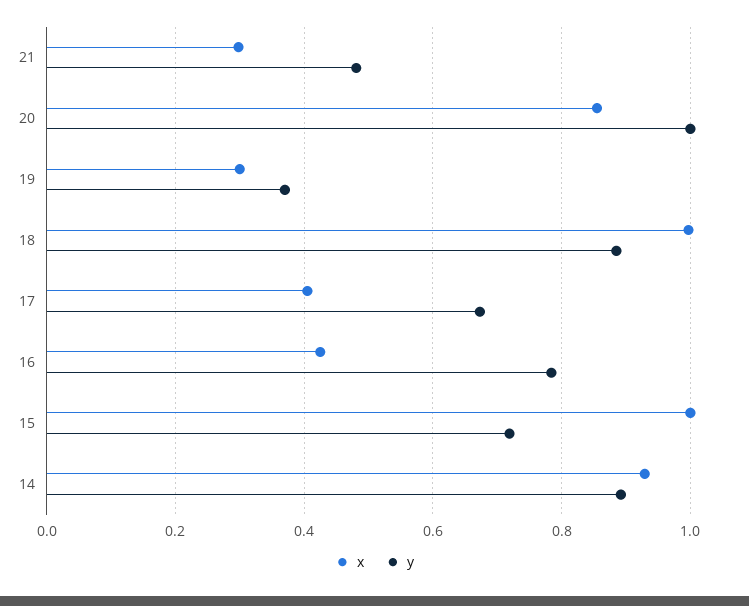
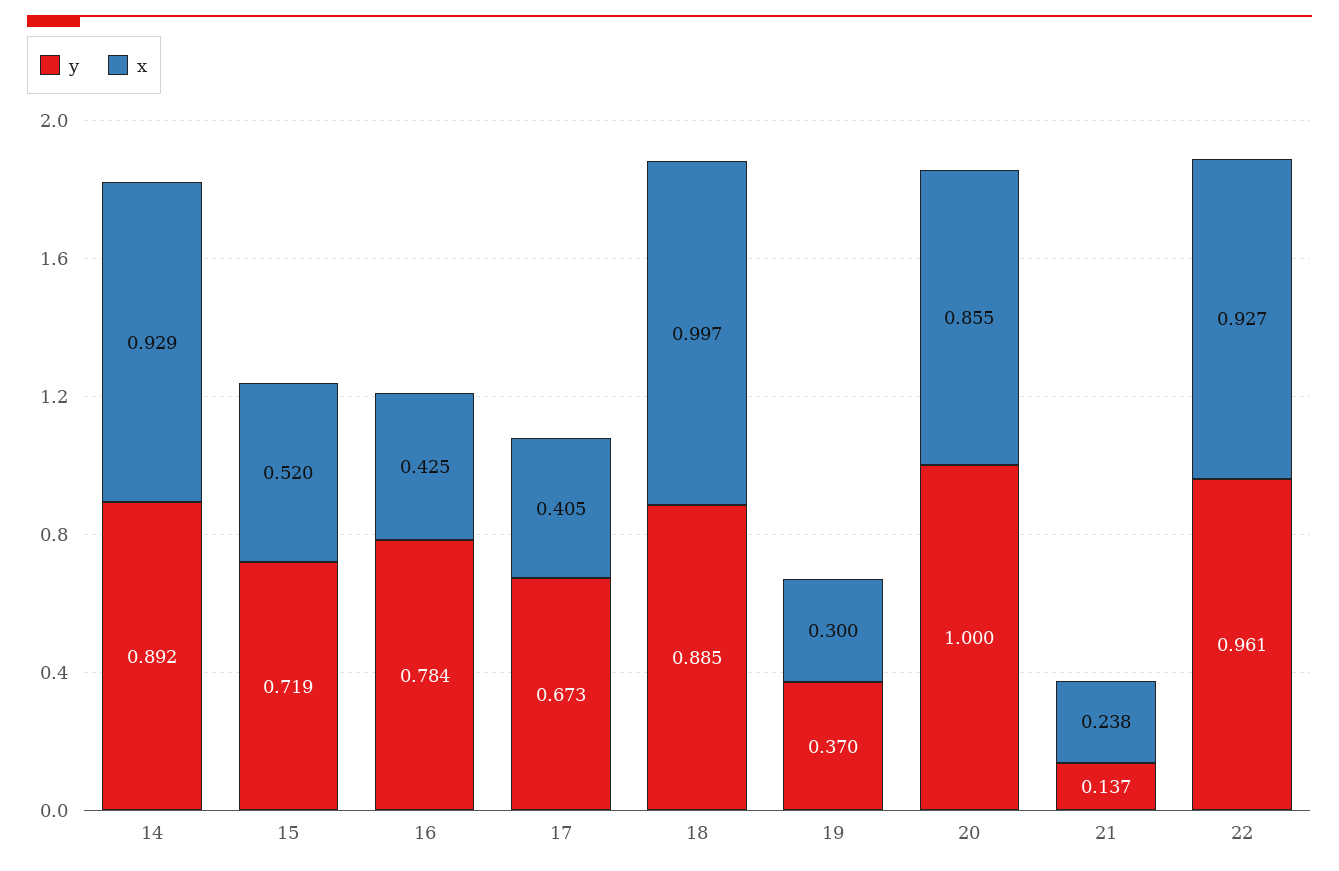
x, 21: 0.3 -> 0.238
y, 21: 0.48 -> 0.137
x, 15: 1 -> 0.52
y, 22: none -> 0.961
x, 22: none -> 0.927

